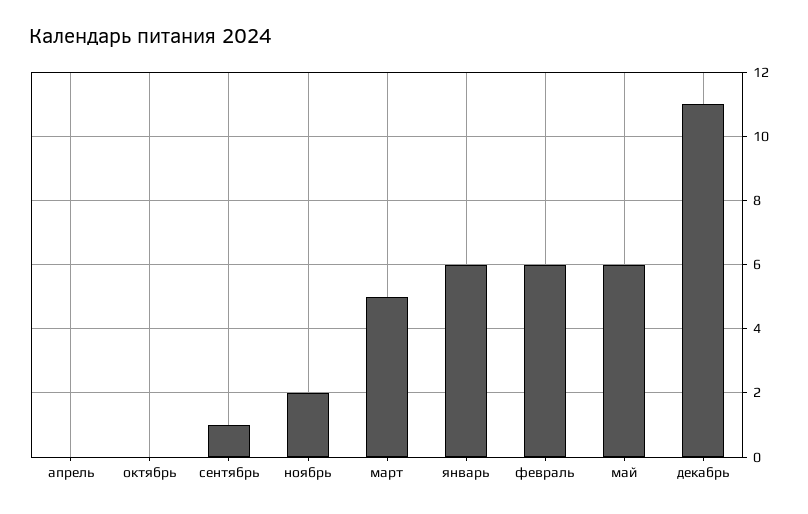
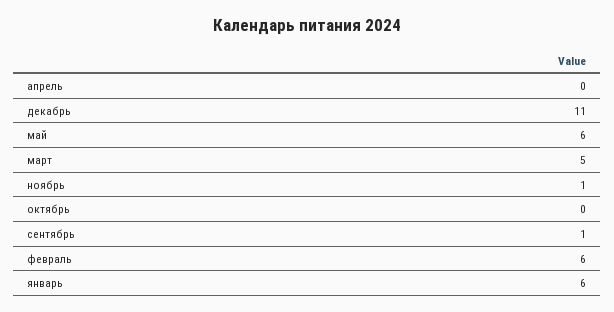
ноябрь: 2 -> 1

